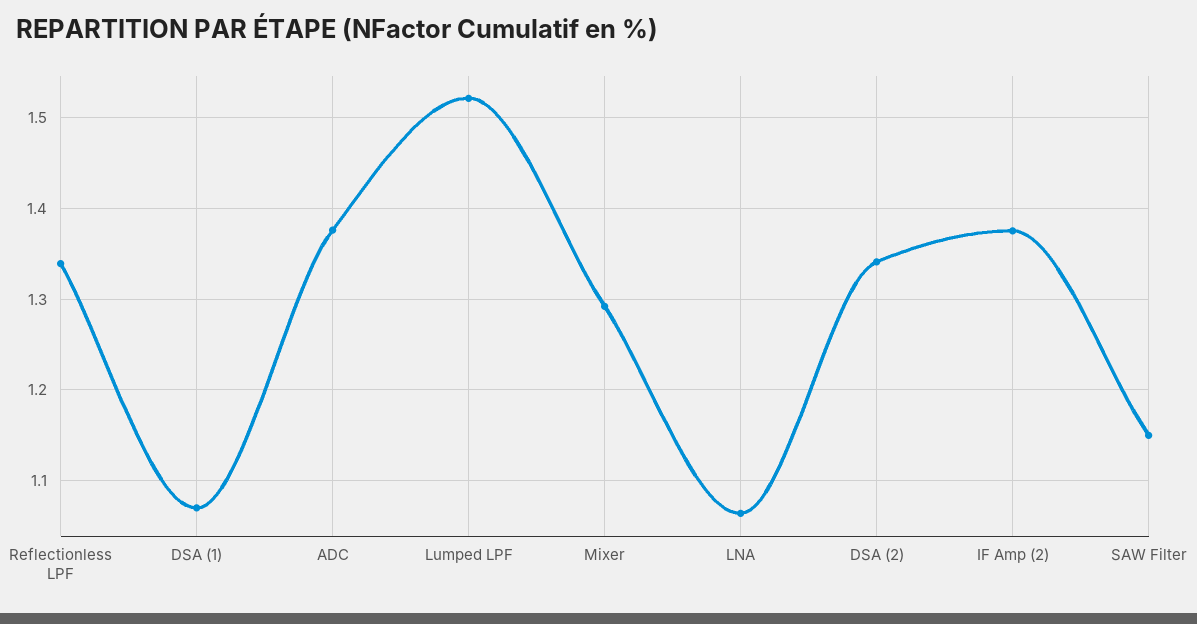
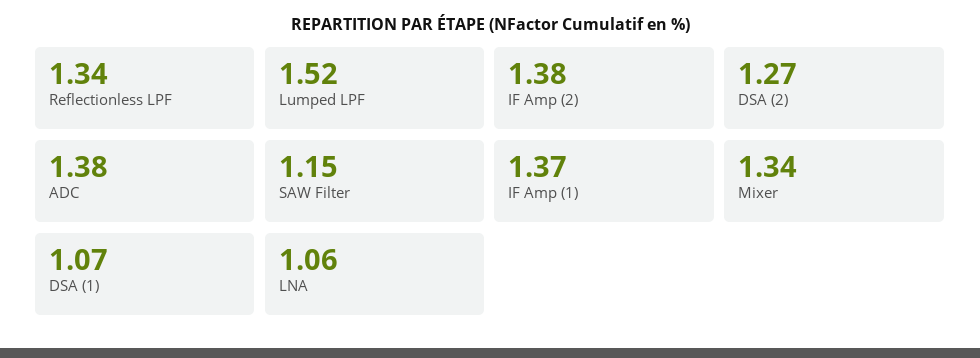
Mixer: 1.29 -> 1.34
DSA (2): 1.34 -> 1.27
IF Amp (1): none -> 1.37

